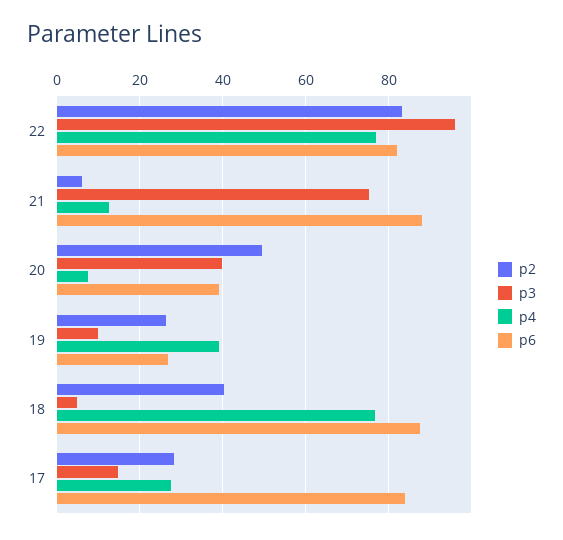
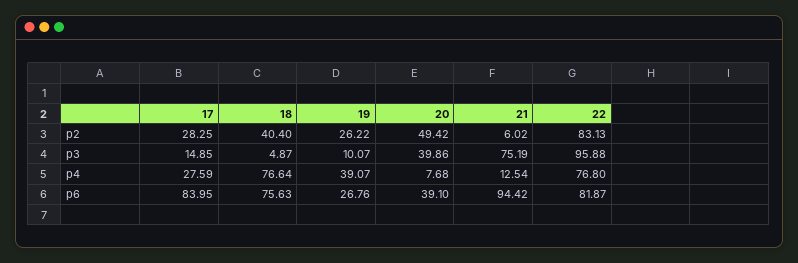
p6, 21: 88 -> 94.42
p6, 18: 88 -> 75.63

